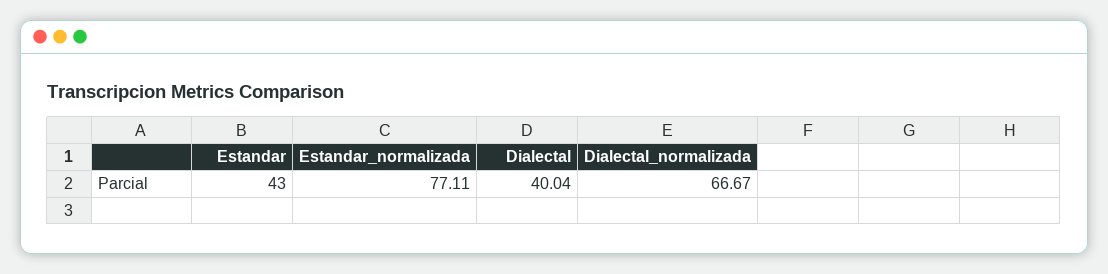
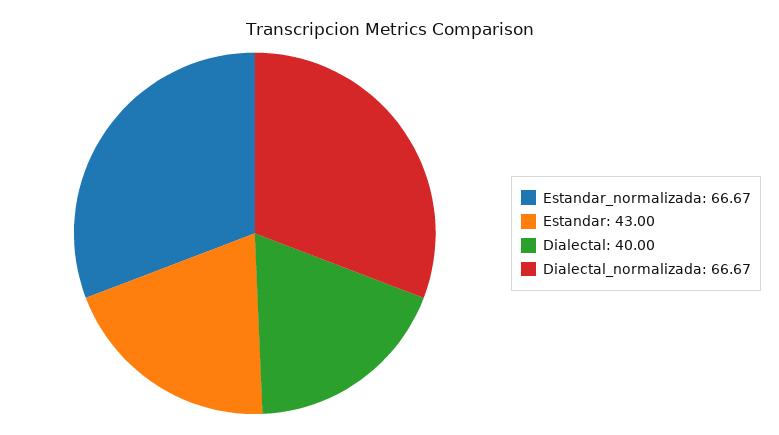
Estandar_normalizada: 77.11 -> 66.67
Dialectal: 40.04 -> 40

